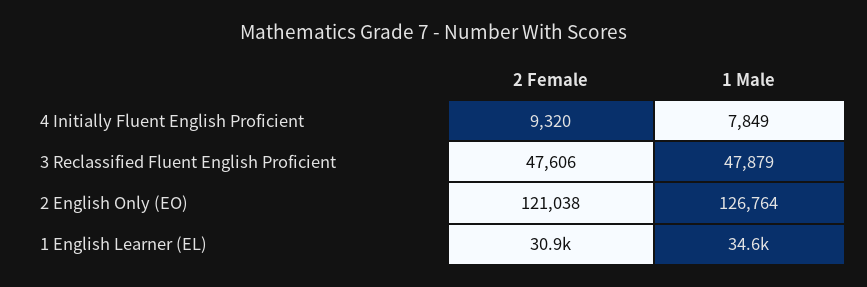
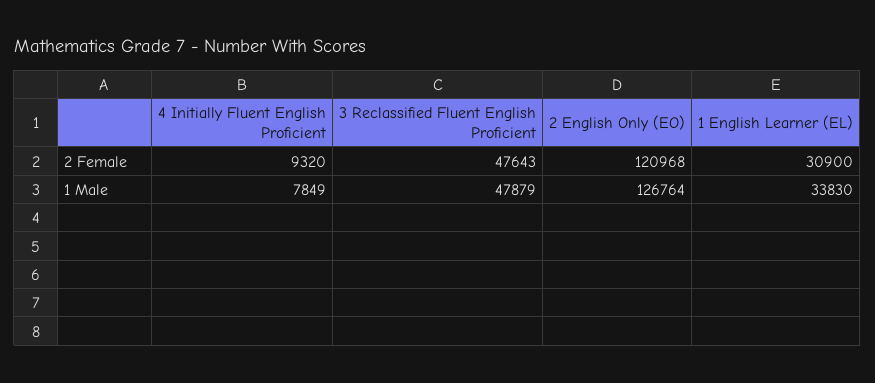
2 Female, 3 Reclassified Fluent English Proficient: 47606 -> 47643
2 Female, 2 English Only (EO): 121038 -> 120968
1 Male, 1 English Learner (EL): 34600 -> 33830

